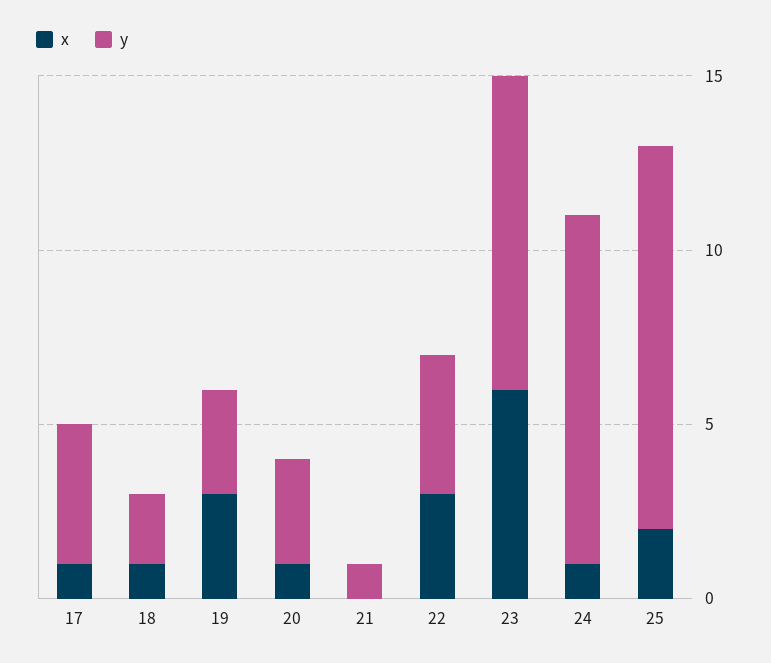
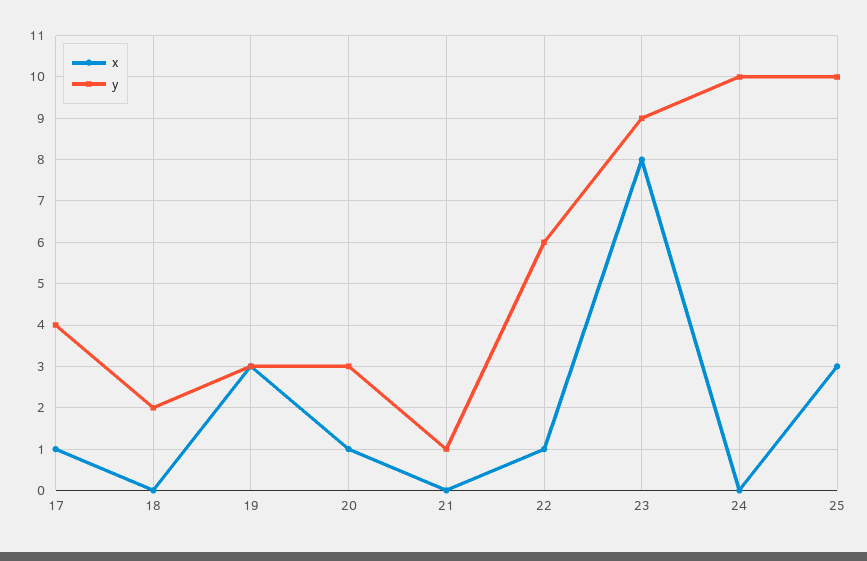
x, 18: 1 -> 0
x, 22: 3 -> 1
y, 22: 4 -> 6
x, 23: 6 -> 8
x, 24: 1 -> 0
x, 25: 2 -> 3
y, 25: 11 -> 10

